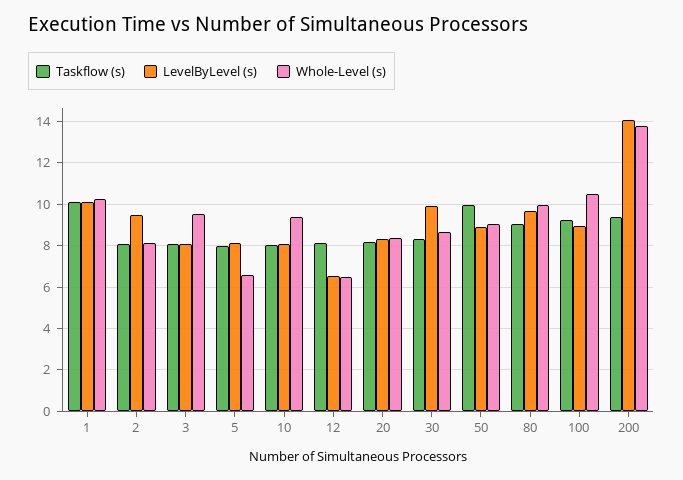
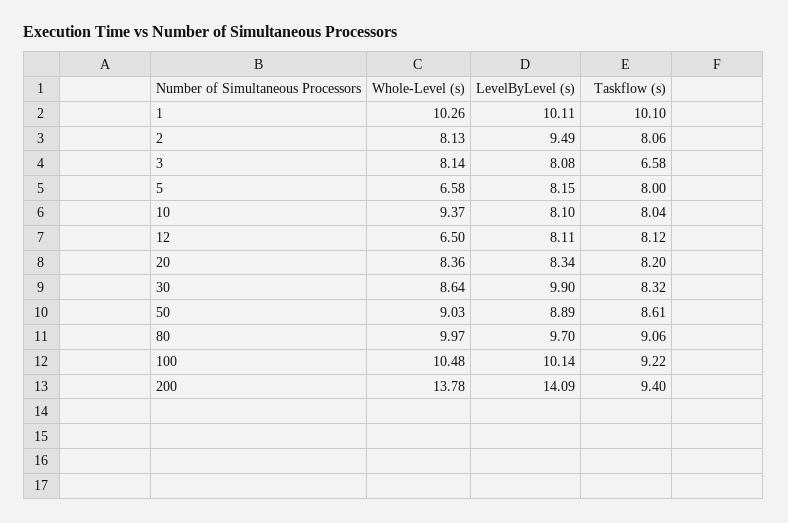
Taskflow (s), 3: 8 -> 6.58
Whole-Level (s), 3: 9.5 -> 8.14
LevelByLevel (s), 12: 6.5 -> 8.11
Taskflow (s), 50: 10 -> 8.61
LevelByLevel (s), 100: 9 -> 10.14

